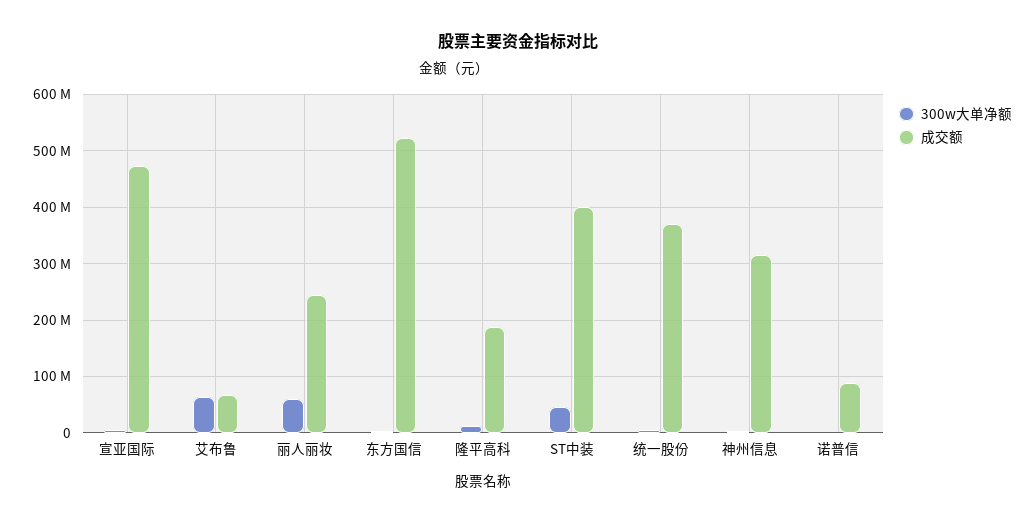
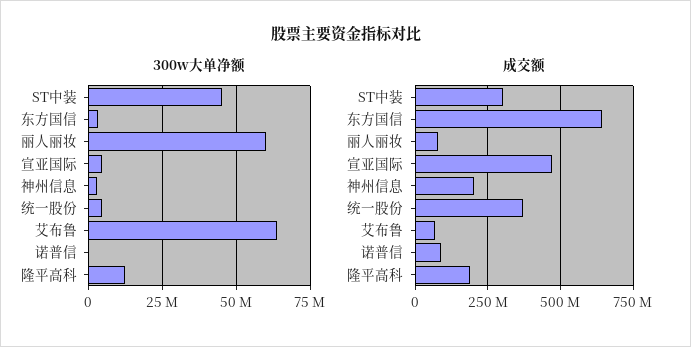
成交额, 丽人丽妆: 240000000 -> 75000000
成交额, 东方国信: 520000000 -> 650000000
成交额, ST中装: 400000000 -> 300000000
成交额, 神州信息: 320000000 -> 200000000

